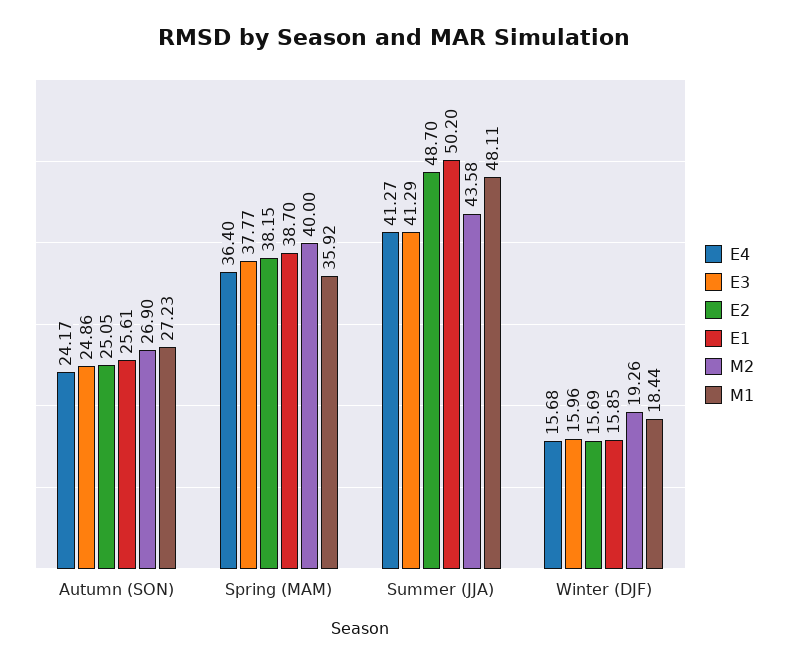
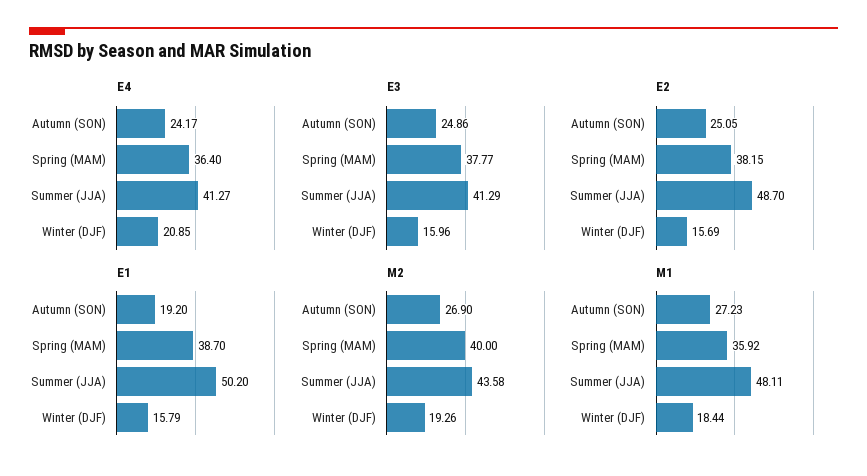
E1, Autumn (SON): 25.61 -> 19.2
E4, Winter (DJF): 15.68 -> 20.85
E1, Winter (DJF): 15.85 -> 15.79

